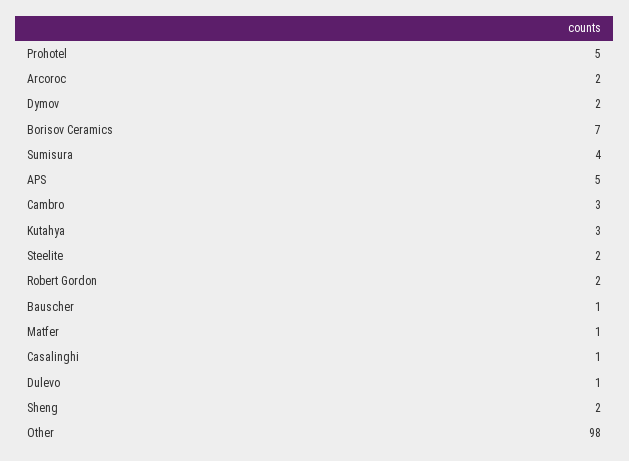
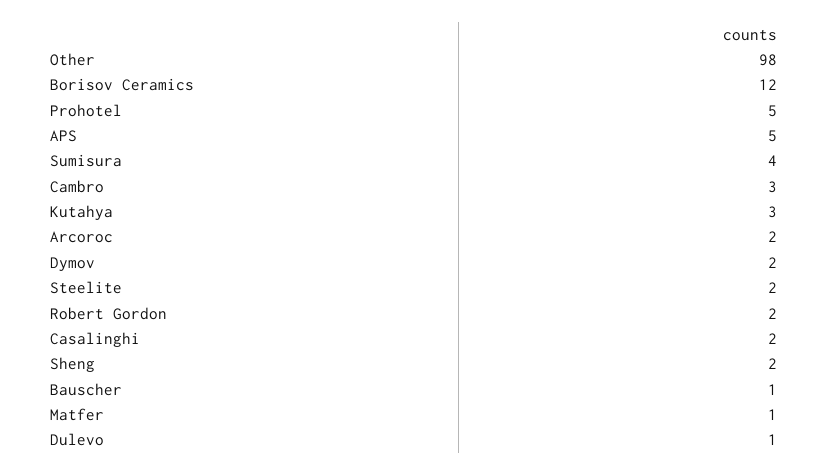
Borisov Ceramics: 7 -> 12
Casalinghi: 1 -> 2

